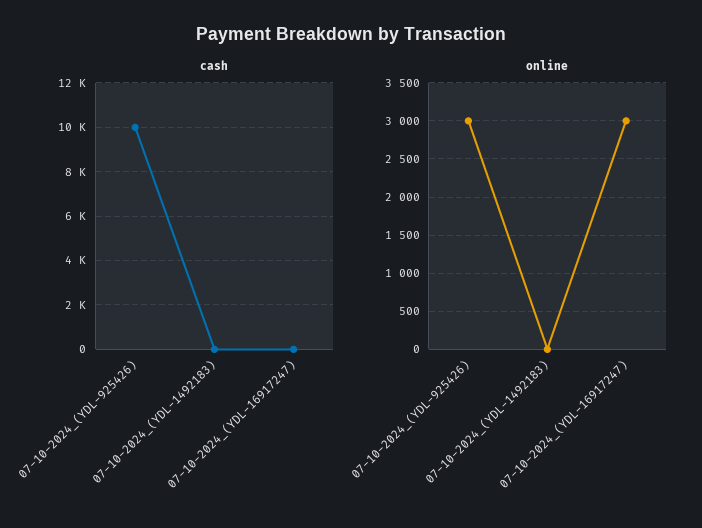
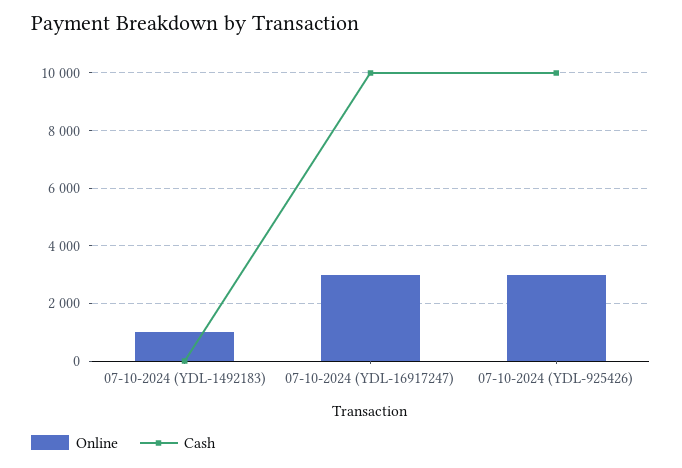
cash, 07-10-2024_(YDL-16917247): 0 -> 10000
online, 07-10-2024_(YDL-1492183): 0 -> 1000

